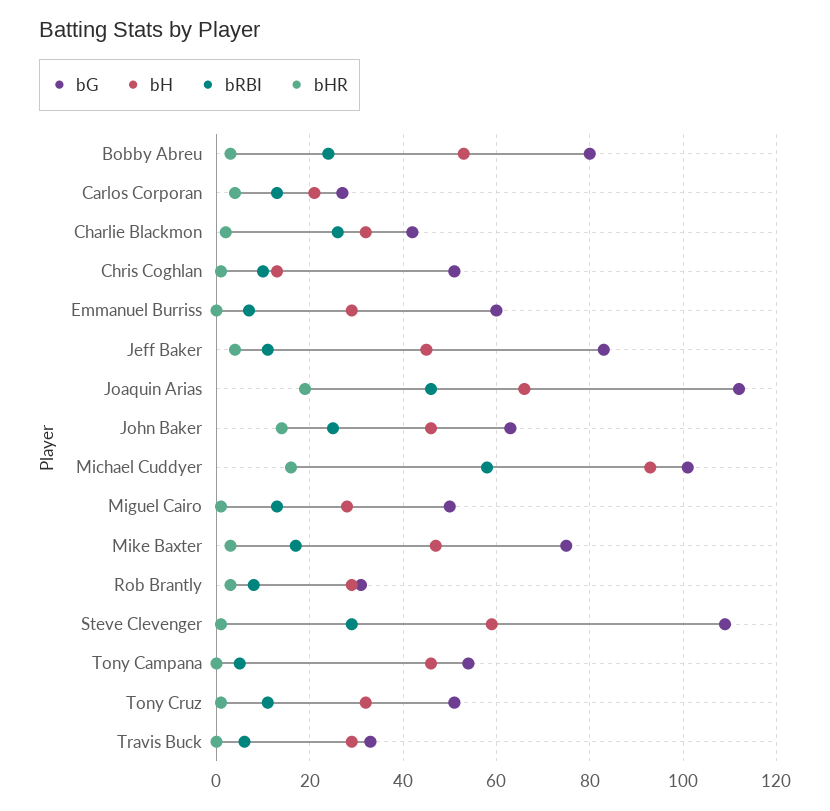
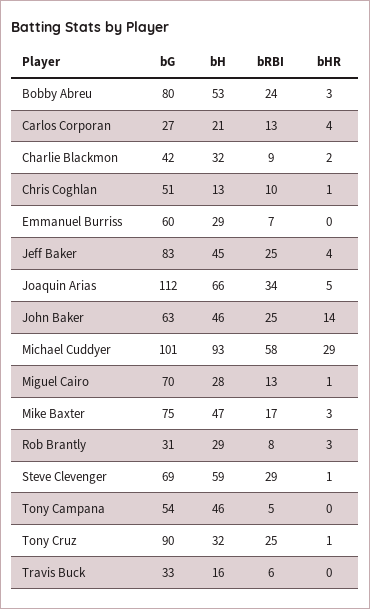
bRBI, Charlie Blackmon: 25 -> 9
bRBI, Jeff Baker: 10 -> 25
bRBI, Joaquin Arias: 45 -> 34
bHR, Joaquin Arias: 20 -> 5
bHR, Michael Cuddyer: 15 -> 29
bG, Miguel Cairo: 50 -> 70
bG, Steve Clevenger: 110 -> 69
bG, Tony Cruz: 50 -> 90
bRBI, Tony Cruz: 10 -> 25
bH, Travis Buck: 30 -> 16

